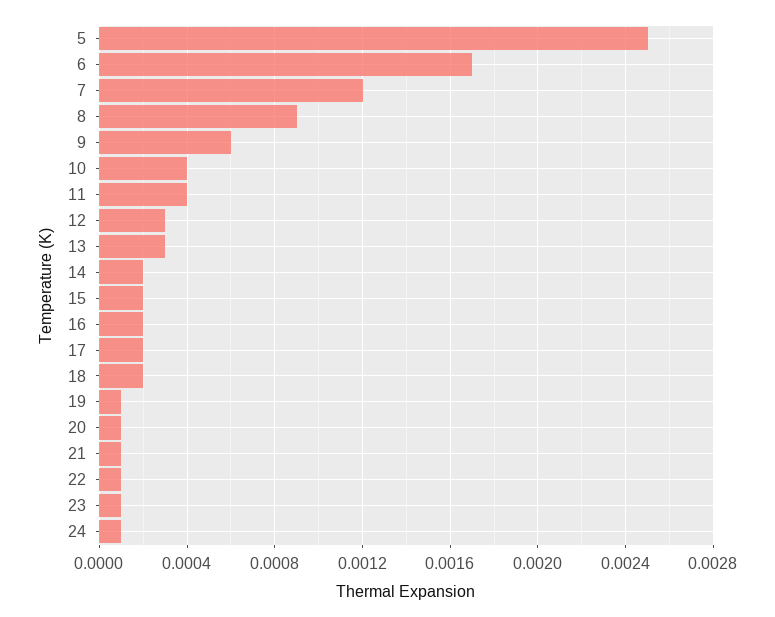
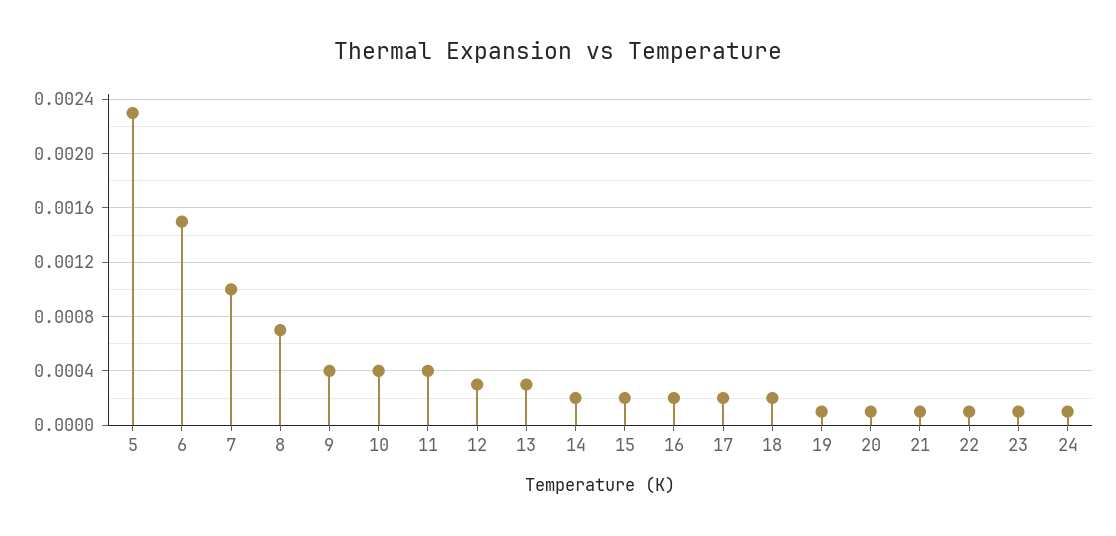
5: 0.0025 -> 0.0023
6: 0.0017 -> 0.0015
7: 0.0012 -> 0.001
8: 0.0009 -> 0.0007
9: 0.0006 -> 0.0004

